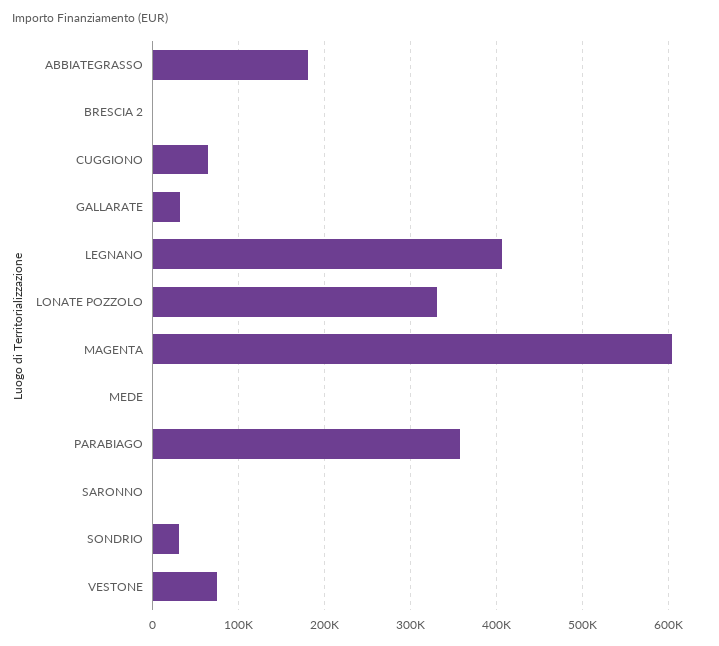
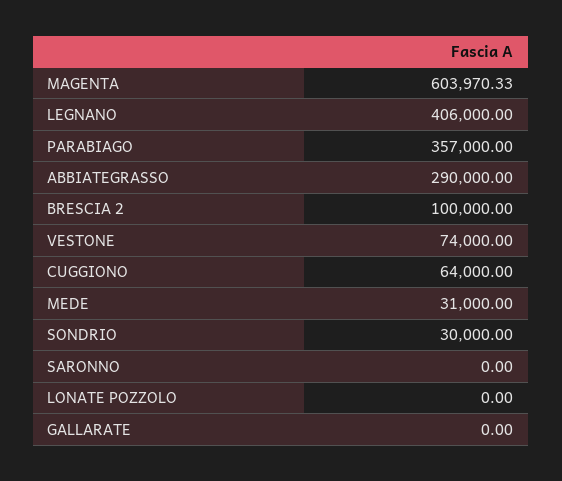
ABBIATEGRASSO: 180000 -> 290000
BRESCIA 2: 0 -> 100000
GALLARATE: 30000 -> 0
LONATE POZZOLO: 330000 -> 0
MEDE: 0 -> 31000

